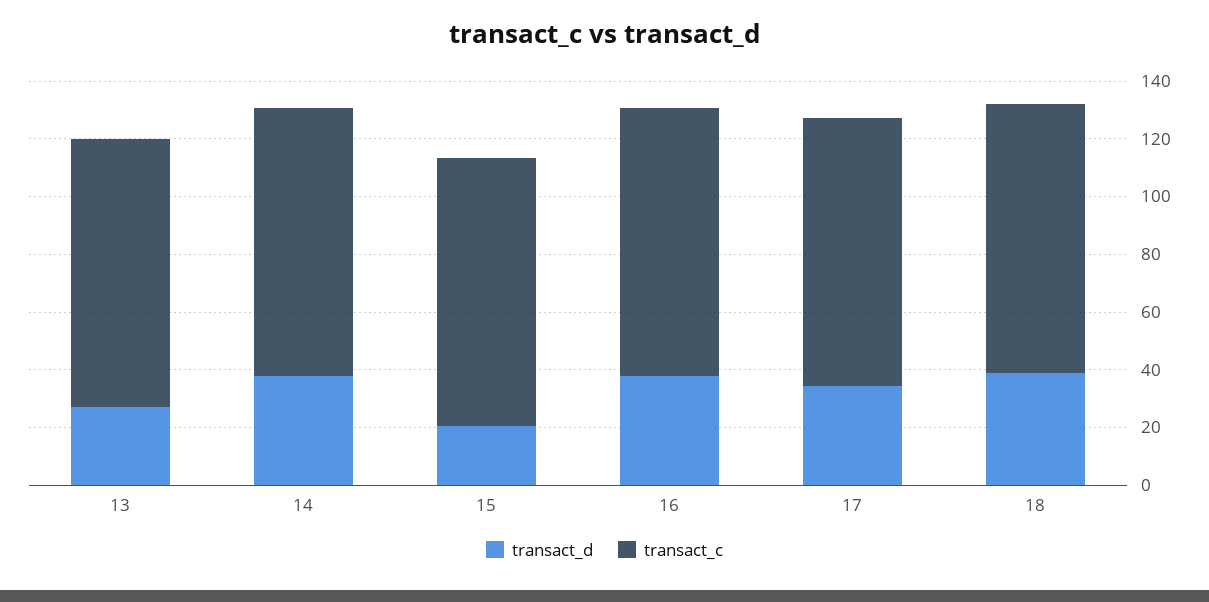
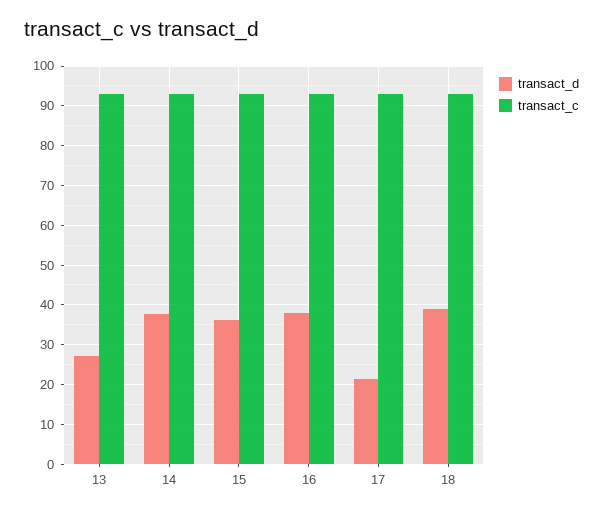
transact_d, 15: 20 -> 36
transact_d, 17: 35 -> 22

